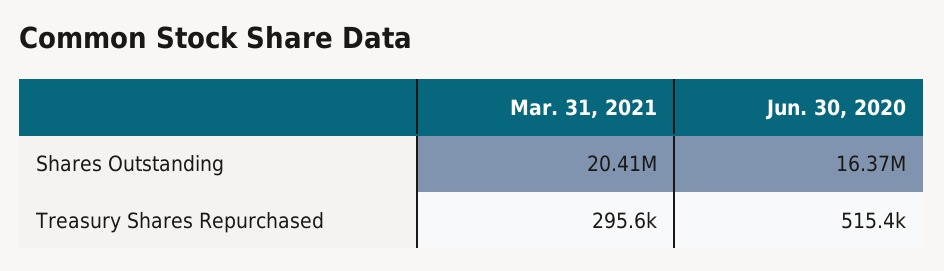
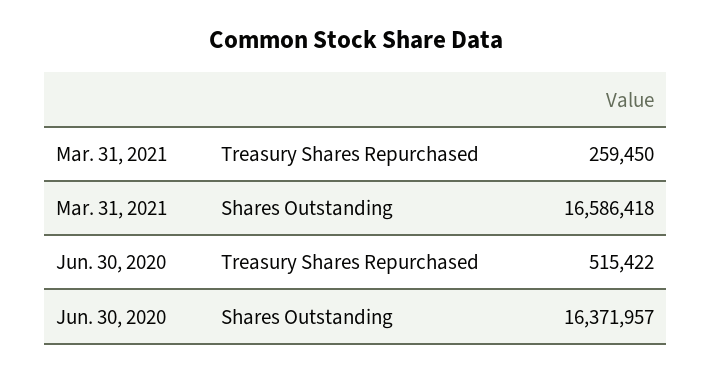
Mar. 31, 2021, Shares Outstanding: 20410000 -> 16586418
Mar. 31, 2021, Treasury Shares Repurchased: 295600 -> 259450

